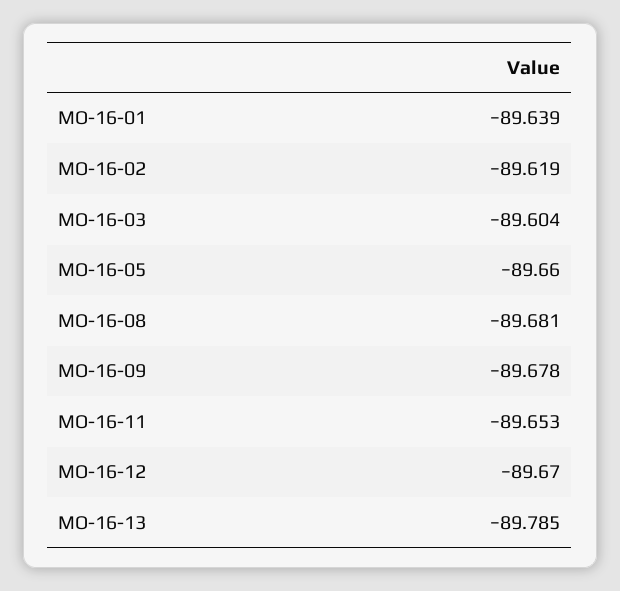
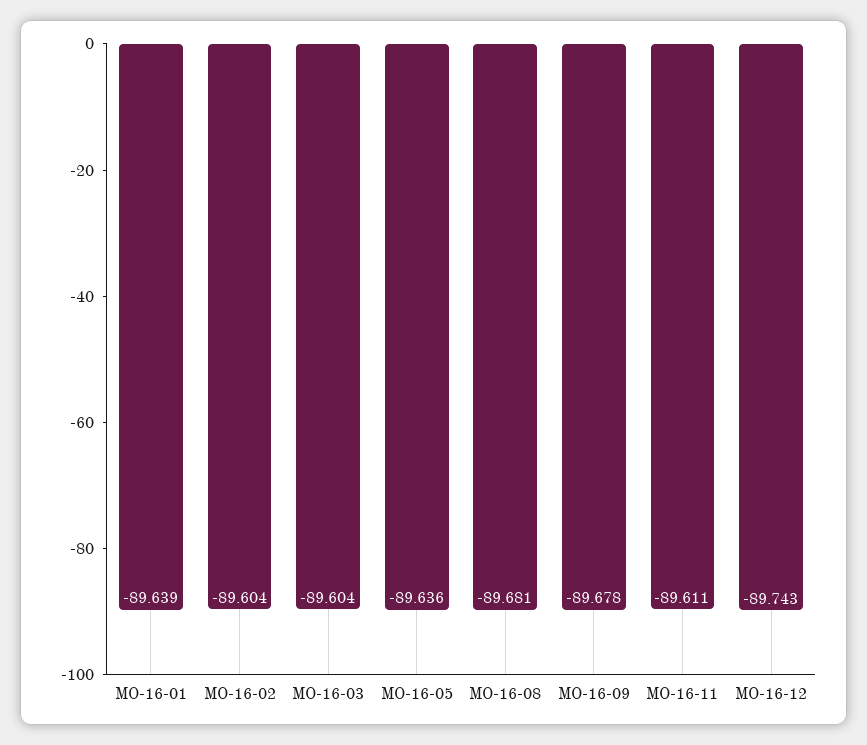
MO-16-02: -89.619 -> -89.604
MO-16-05: -89.66 -> -89.636
MO-16-11: -89.653 -> -89.611
MO-16-12: -89.67 -> -89.743
MO-16-13: -89.785 -> none

